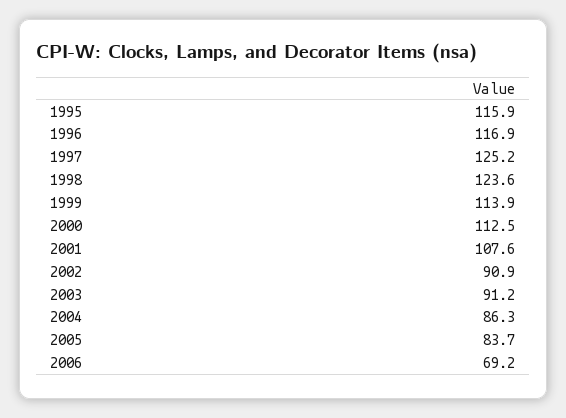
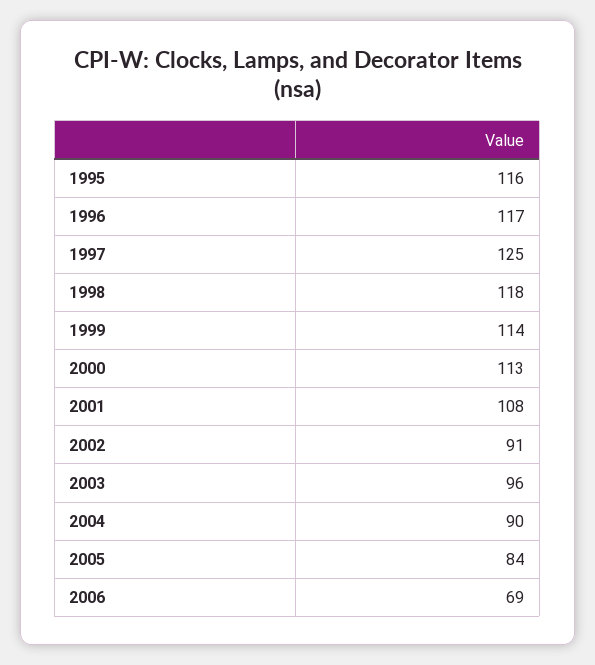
1998: 123.6 -> 118
2003: 91.2 -> 96
2004: 86.3 -> 90

